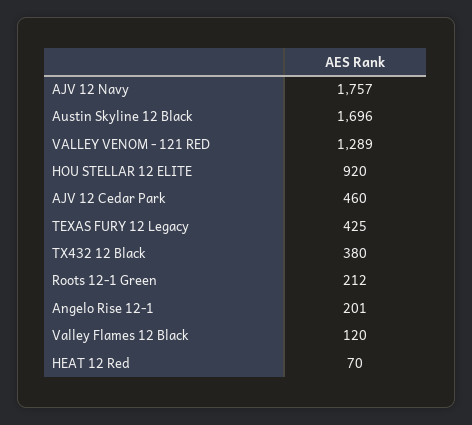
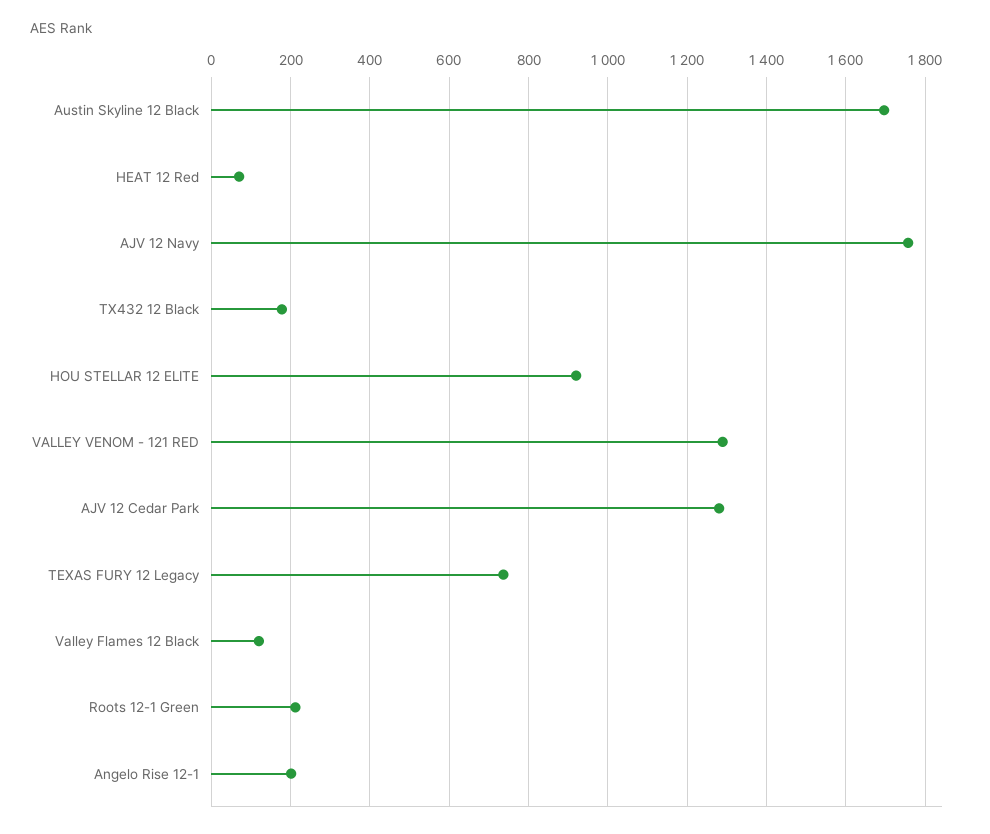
AJV 12 Cedar Park: 460 -> 1280
TEXAS FURY 12 Legacy: 425 -> 740
TX432 12 Black: 380 -> 180

